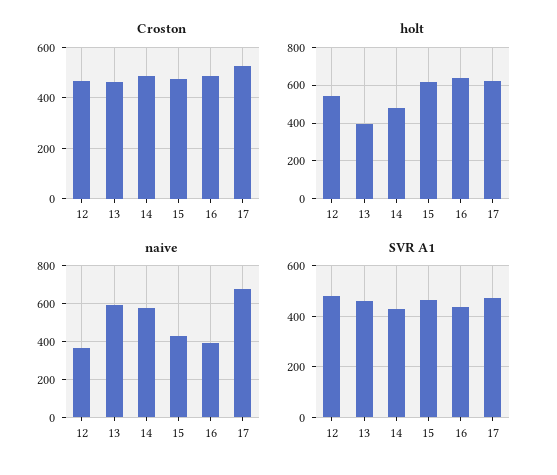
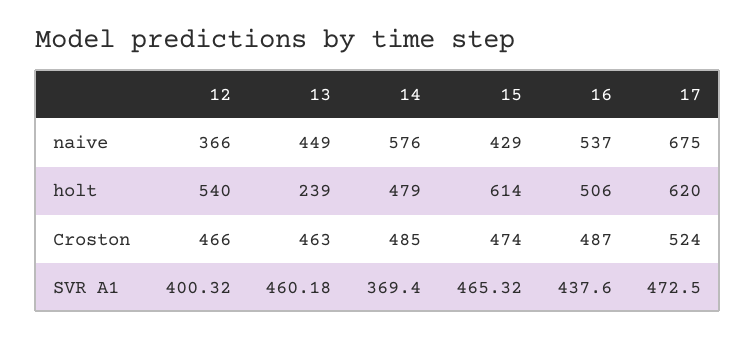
holt, 13: 400 -> 239
holt, 16: 650 -> 506
naive, 13: 600 -> 449
naive, 16: 400 -> 537
SVR A1, 12: 475 -> 400.32
SVR A1, 14: 425 -> 369.4

